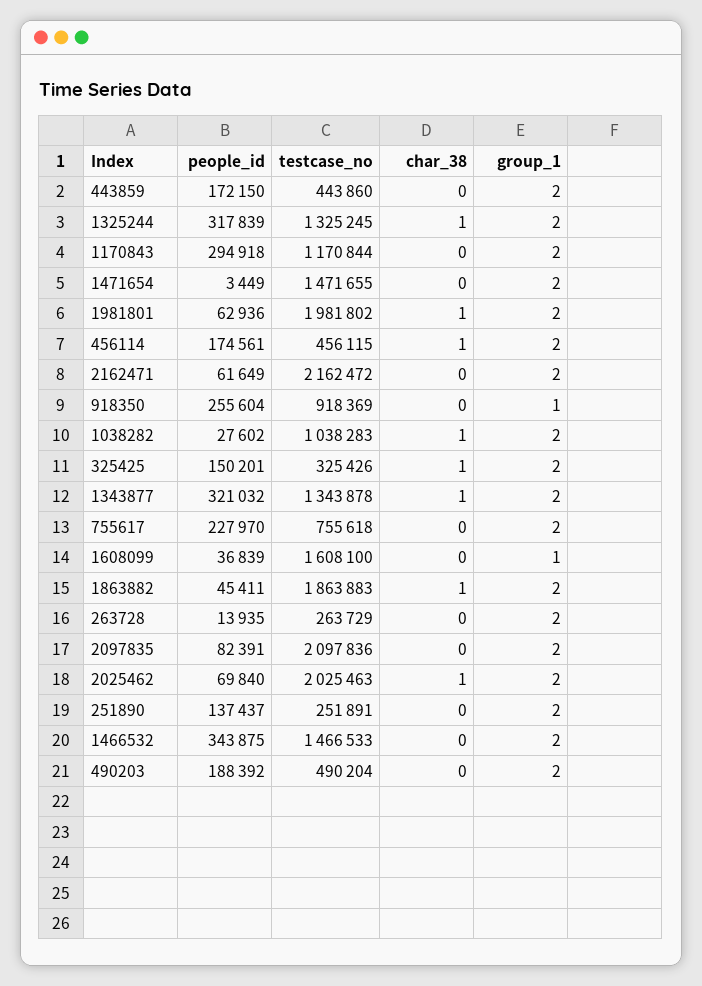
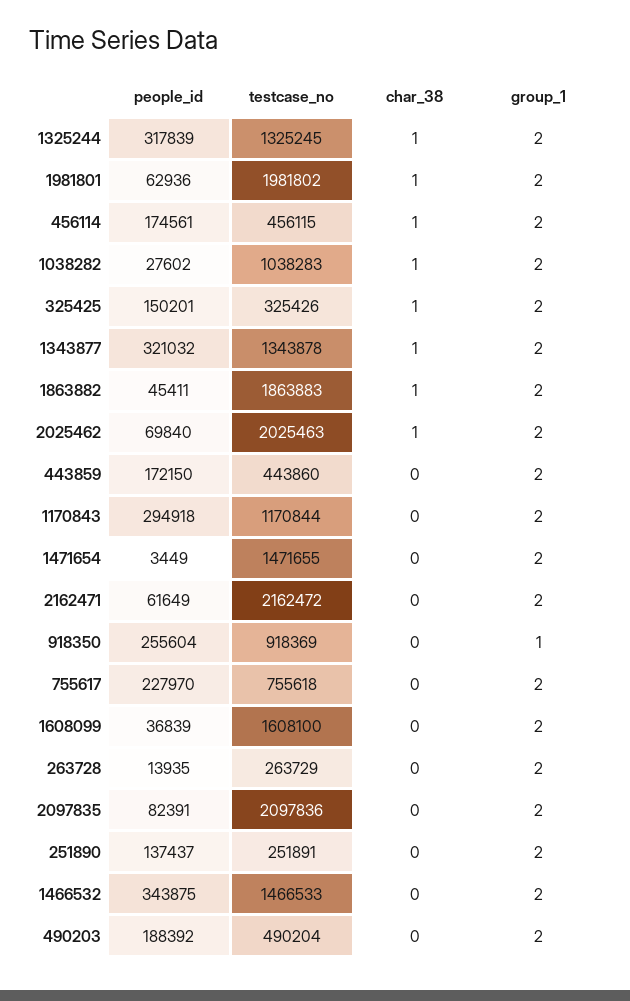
group_1, 1608099: 1 -> 2

